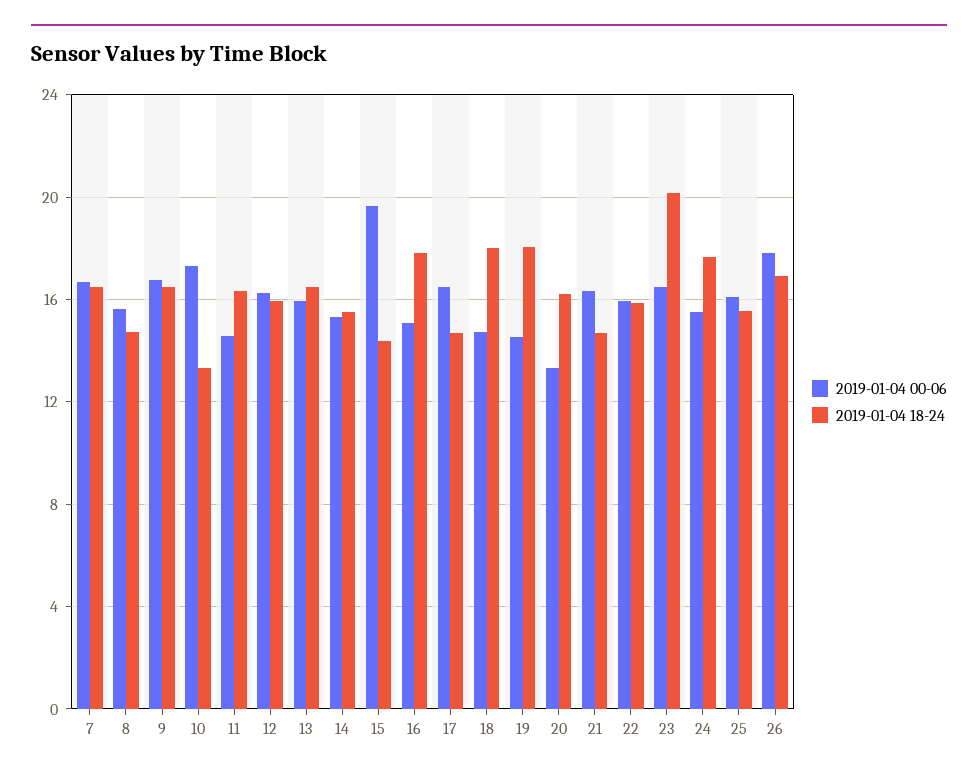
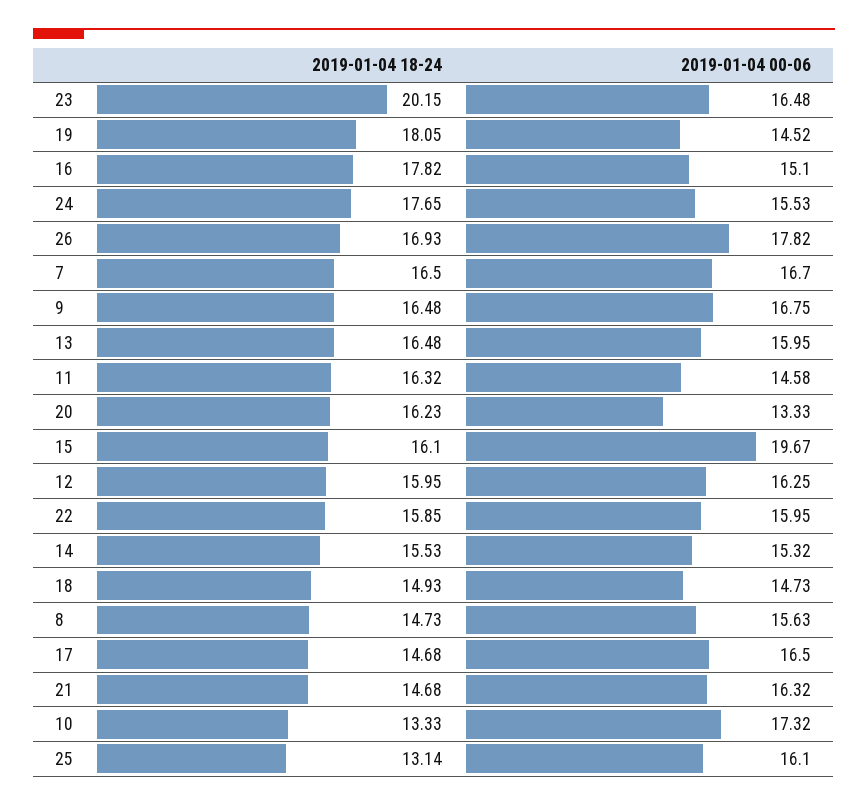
2019-01-04 18-24, 15: 14.5 -> 16.1
2019-01-04 18-24, 18: 18 -> 14.93
2019-01-04 18-24, 25: 15.5 -> 13.14

